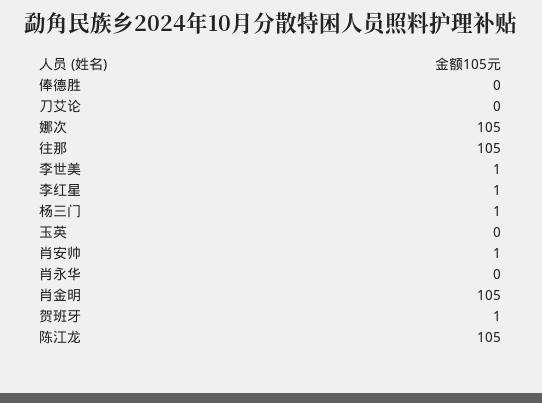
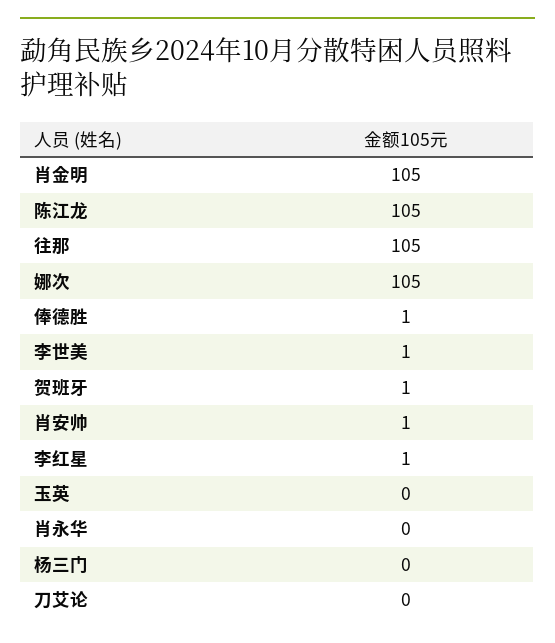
俸德胜: 0 -> 1
杨三门: 1 -> 0

